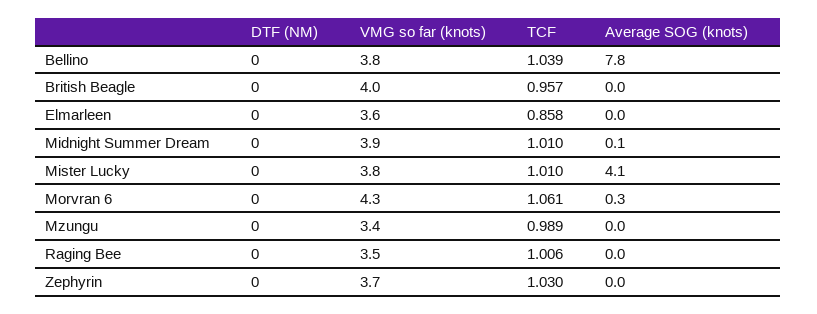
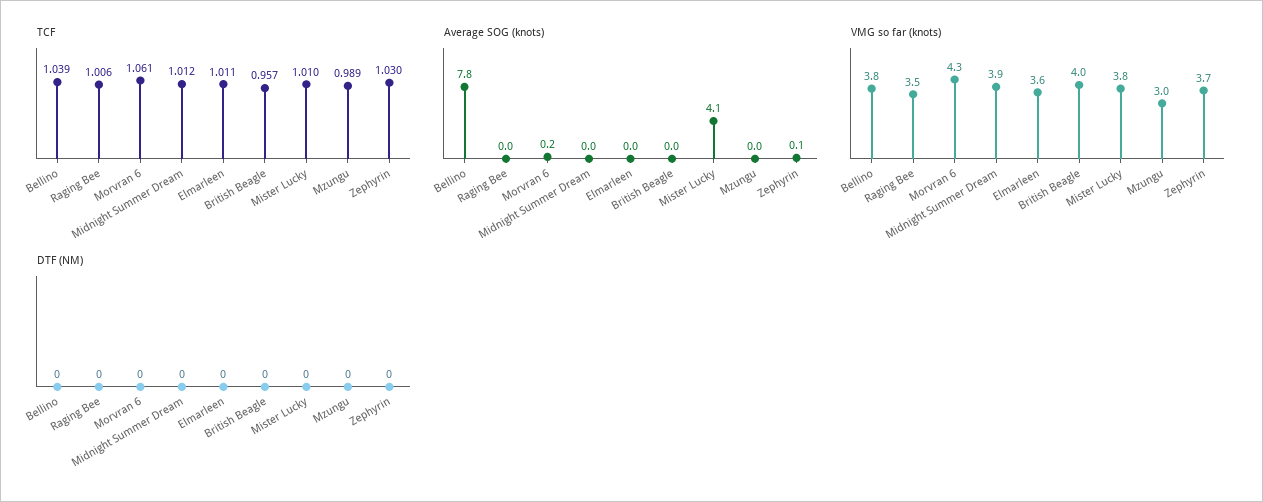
TCF, Elmarleen: 0.858 -> 1.011
TCF, Midnight Summer Dream: 1.01 -> 1.012
Average SOG (knots), Midnight Summer Dream: 0.1 -> 0
Average SOG (knots), Morvran 6: 0.3 -> 0.2
VMG so far (knots), Mzungu: 3.4 -> 3
Average SOG (knots), Zephyrin: 0 -> 0.1

